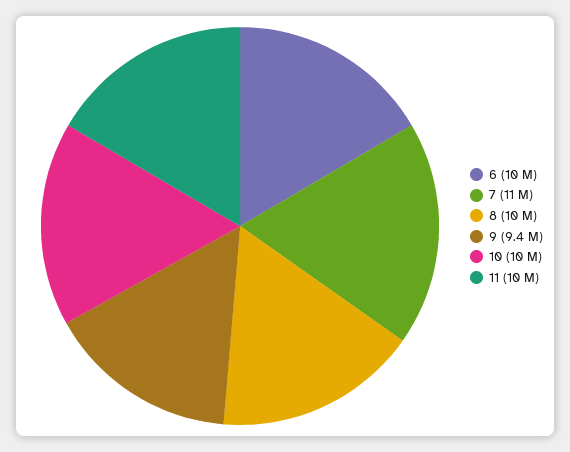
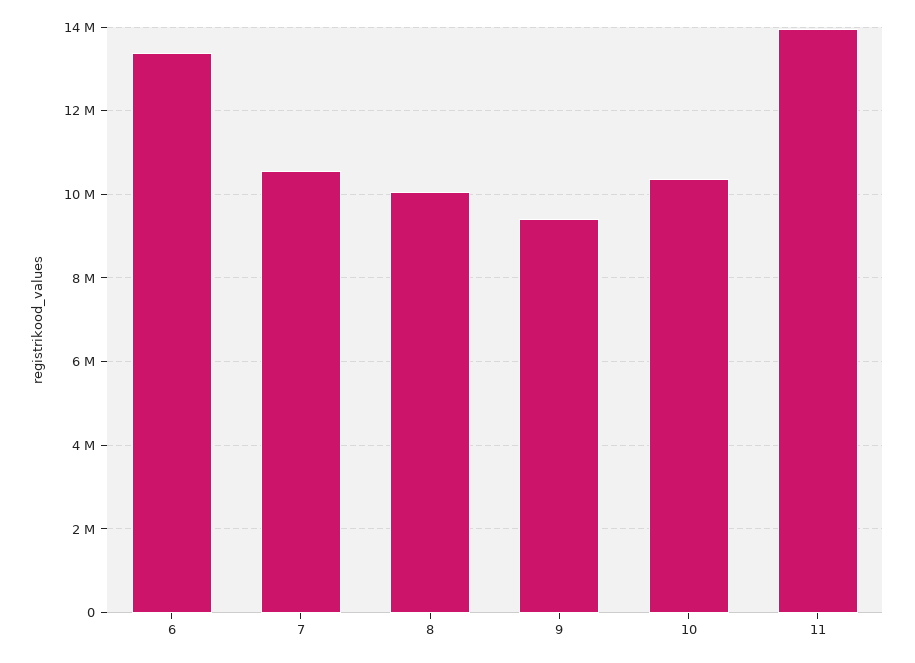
6: 10000000 -> 13400000
11: 10000000 -> 14000000

